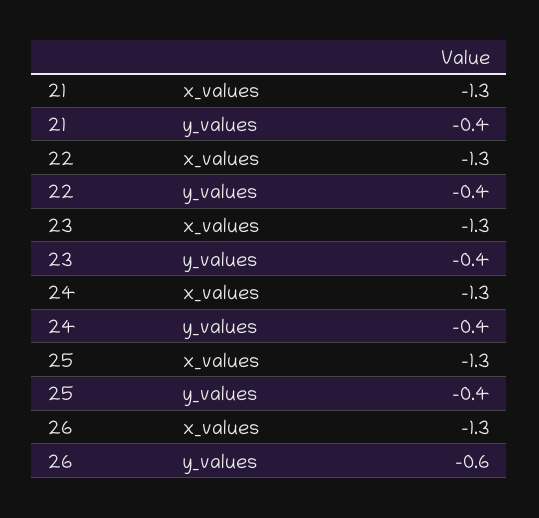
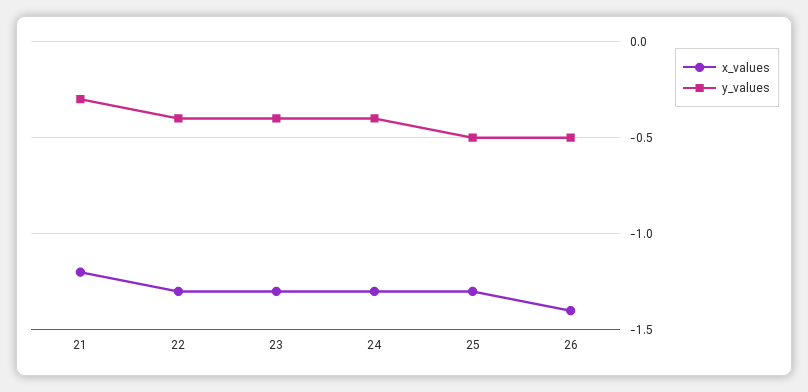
x_values, 21: -1.3 -> -1.2
y_values, 21: -0.4 -> -0.3
y_values, 25: -0.4 -> -0.5
x_values, 26: -1.3 -> -1.4
y_values, 26: -0.6 -> -0.5

